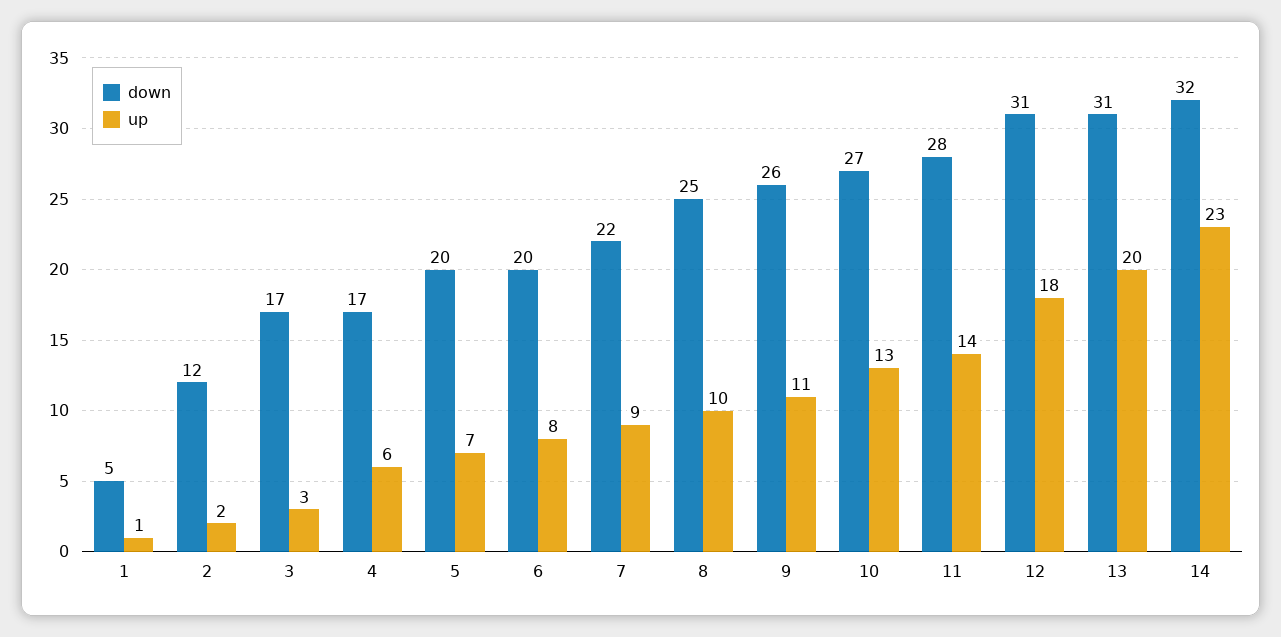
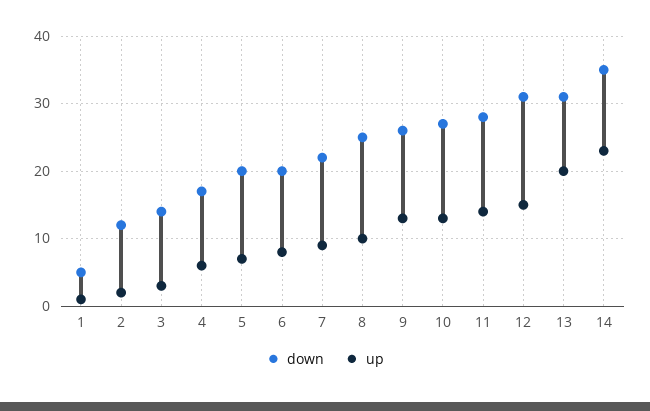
down, 3: 17 -> 14
up, 9: 11 -> 13
up, 12: 18 -> 15
down, 14: 32 -> 35

